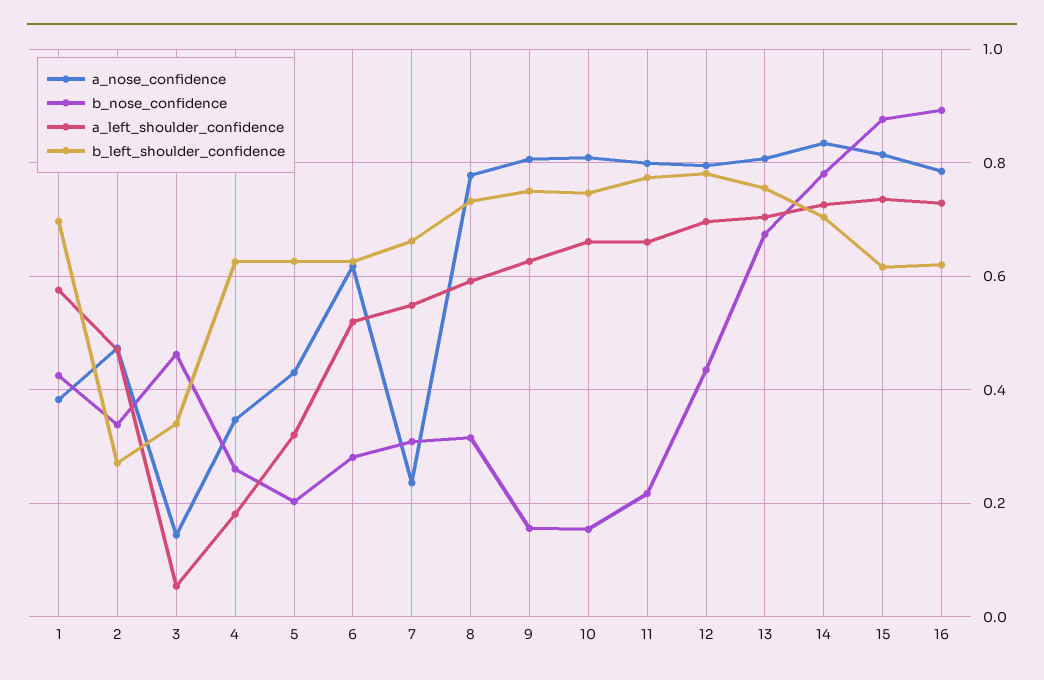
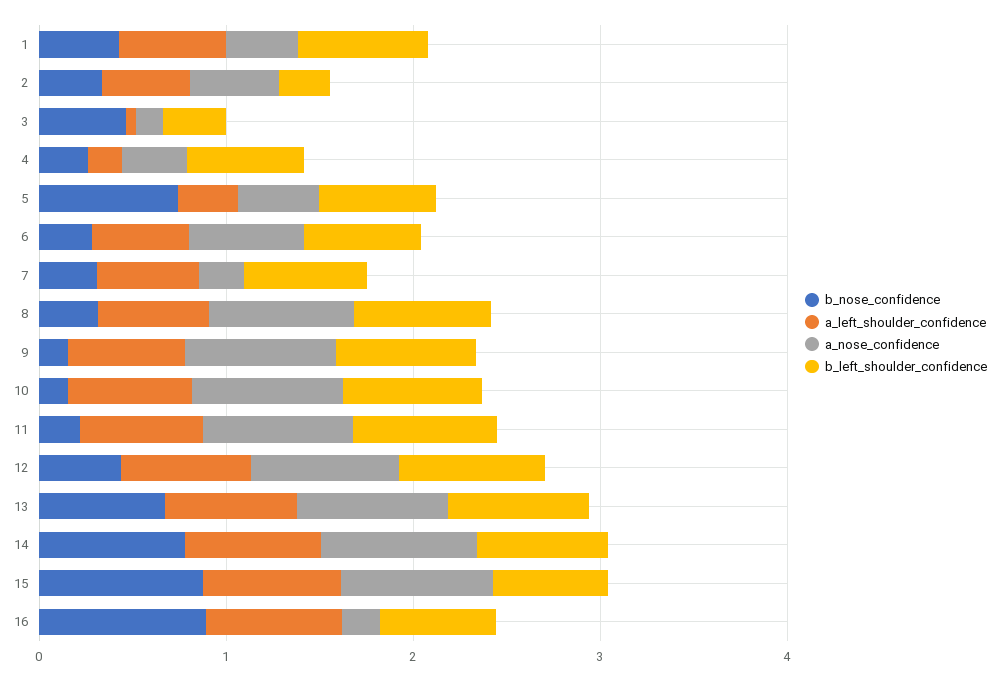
b_nose_confidence, 5: 0.2 -> 0.8
a_nose_confidence, 16: 0.78 -> 0.2

